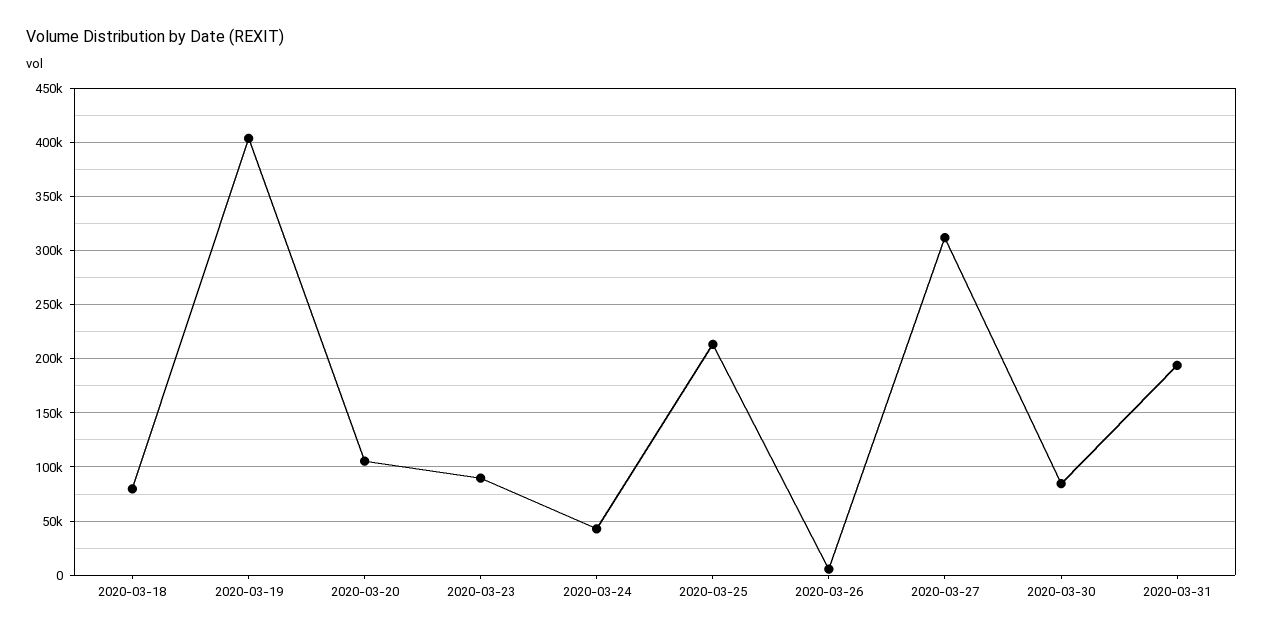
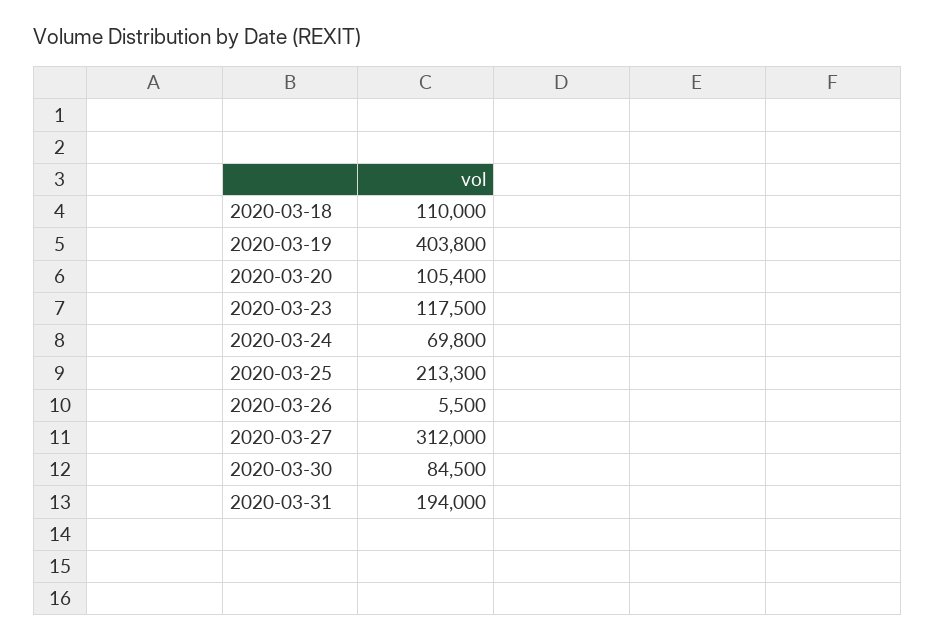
2020-03-18: 80000 -> 110000
2020-03-23: 90000 -> 117500
2020-03-24: 40000 -> 69800

